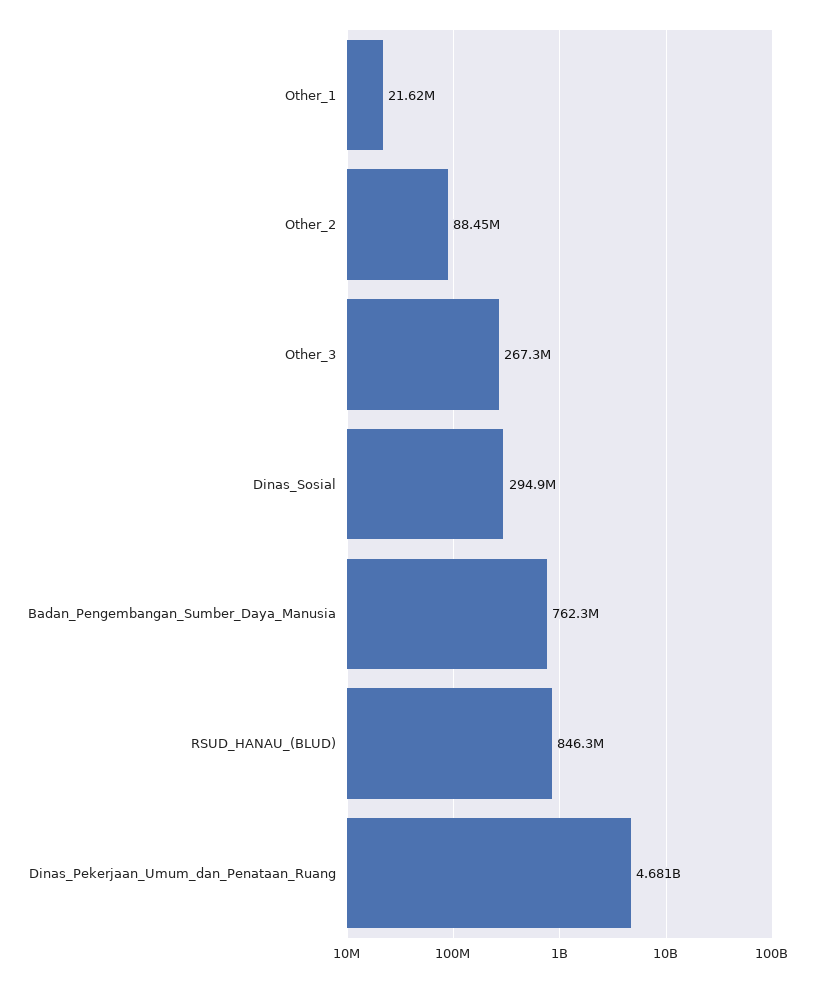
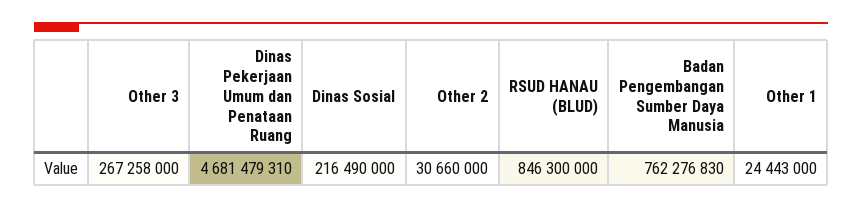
Other_1: 21620000 -> 24443000
Other_2: 88450000 -> 30660000
Dinas_Sosial: 294900000 -> 216490000

